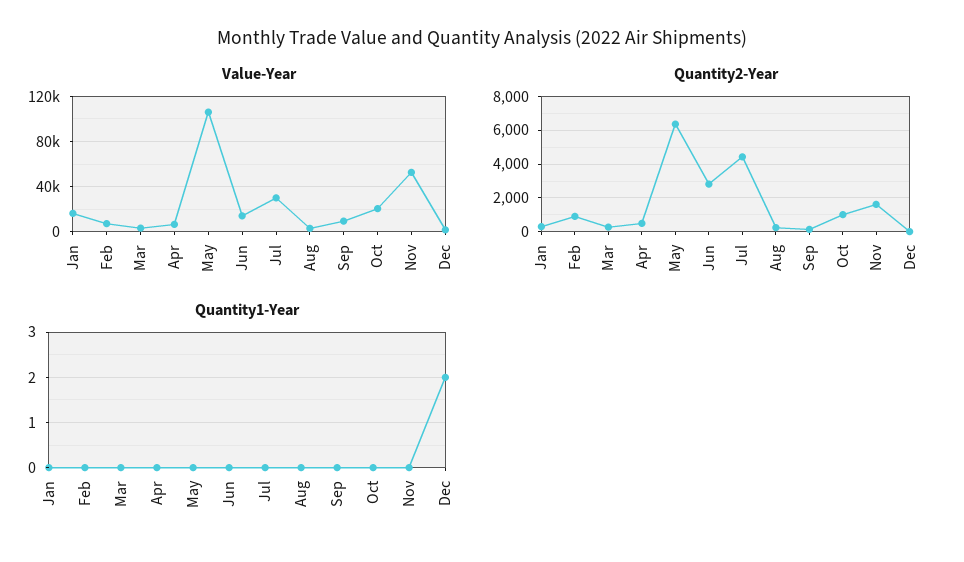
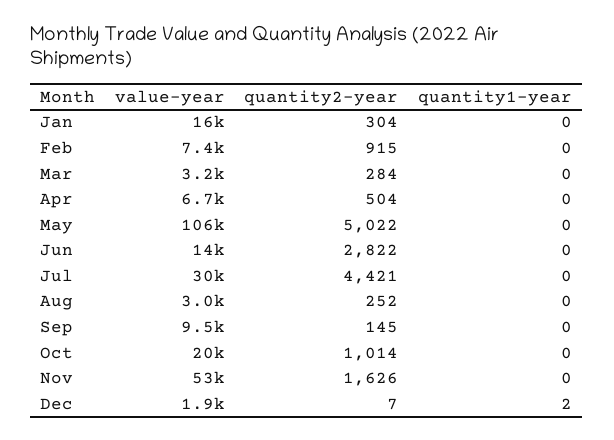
Quantity2-Year, May: 6500 -> 5022

